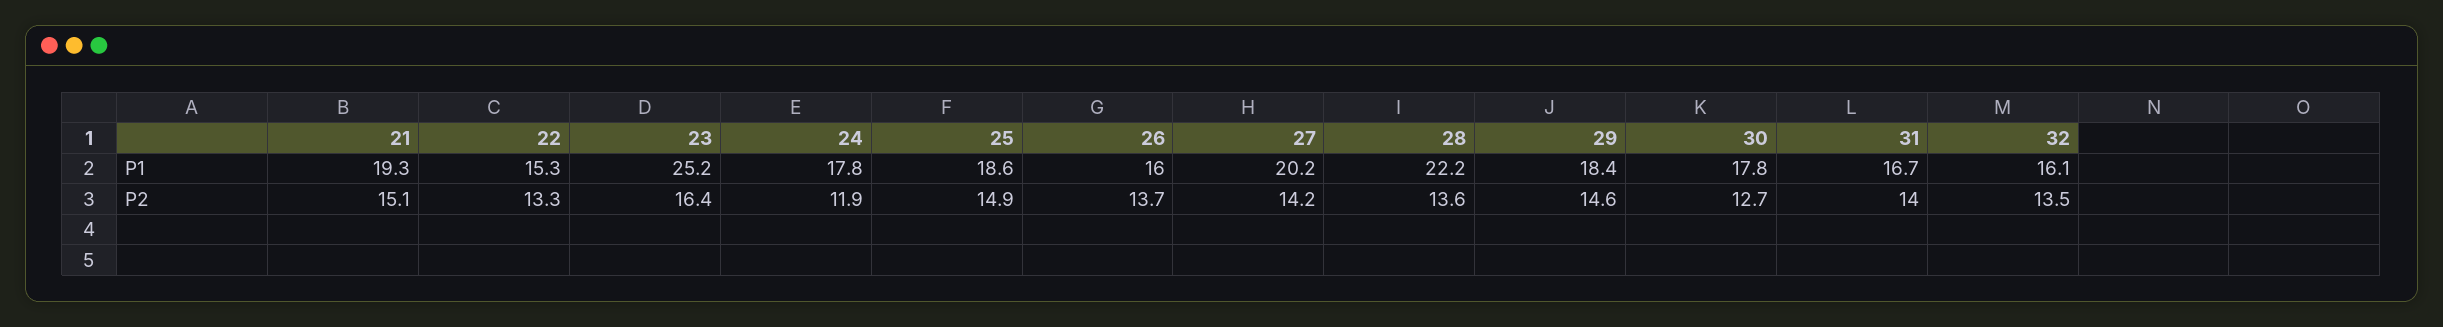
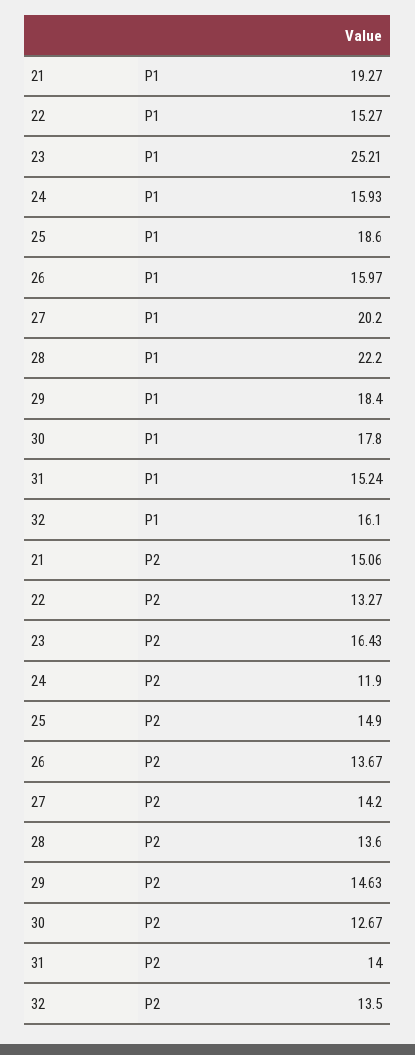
24, P1: 17.8 -> 15.93
31, P1: 16.7 -> 15.24

